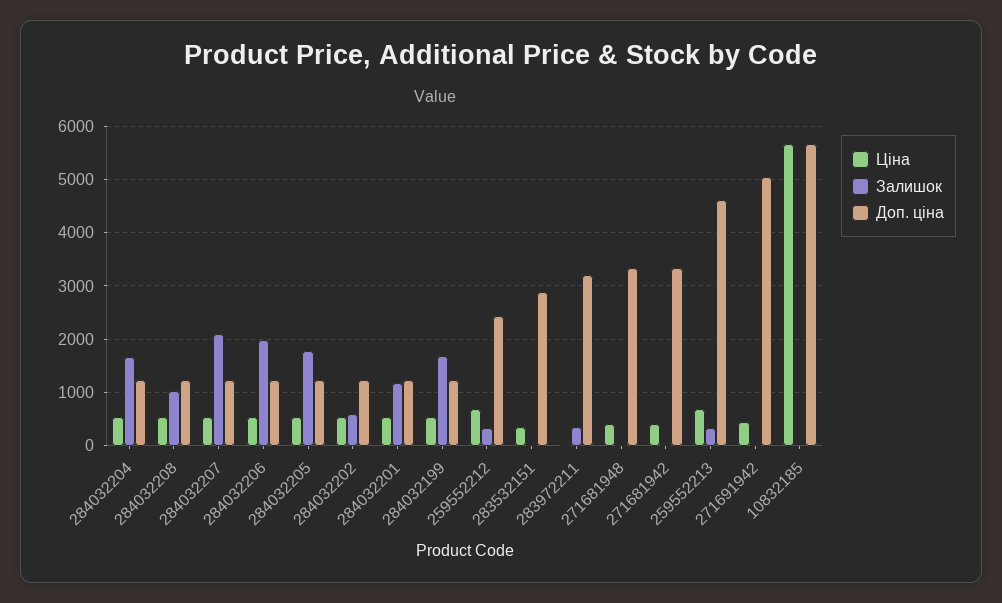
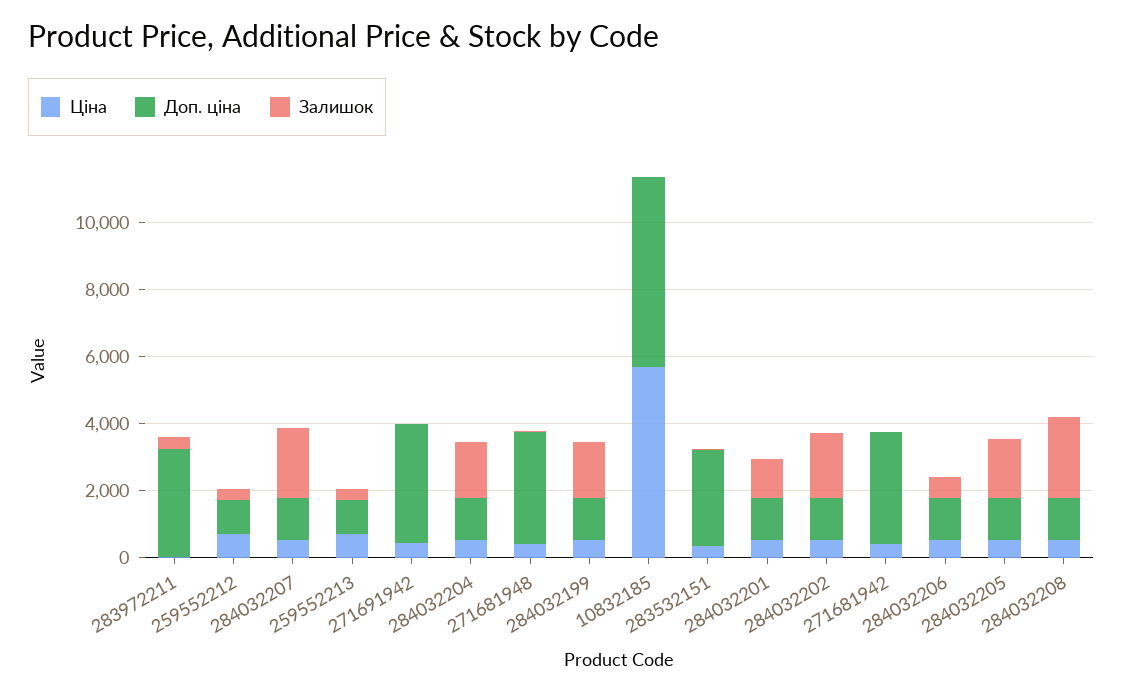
Залишок, 284032208: 1000 -> 2500
Залишок, 284032206: 2000 -> 500
Залишок, 284032202: 600 -> 2000
Доп. ціна, 259552212: 2400 -> 1000
Доп. ціна, 259552213: 4600 -> 1000
Доп. ціна, 271691942: 5000 -> 3500

